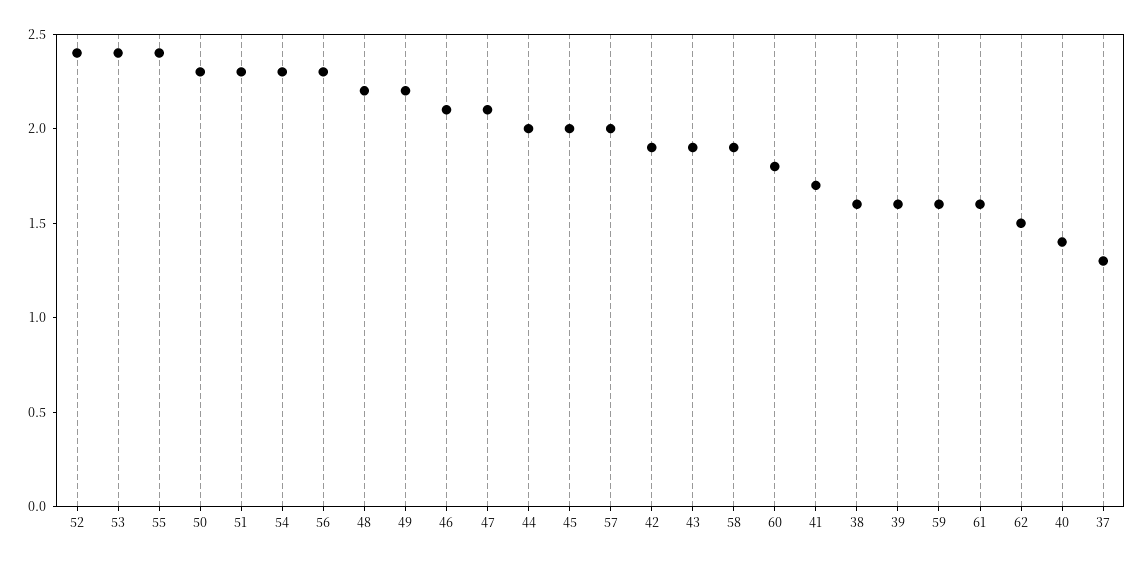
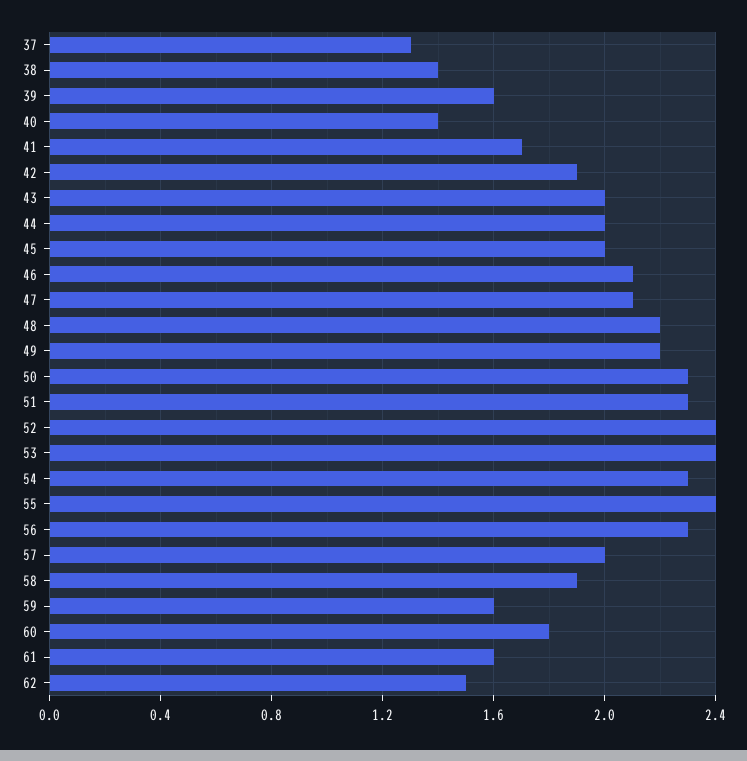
43: 1.9 -> 2
38: 1.6 -> 1.4

